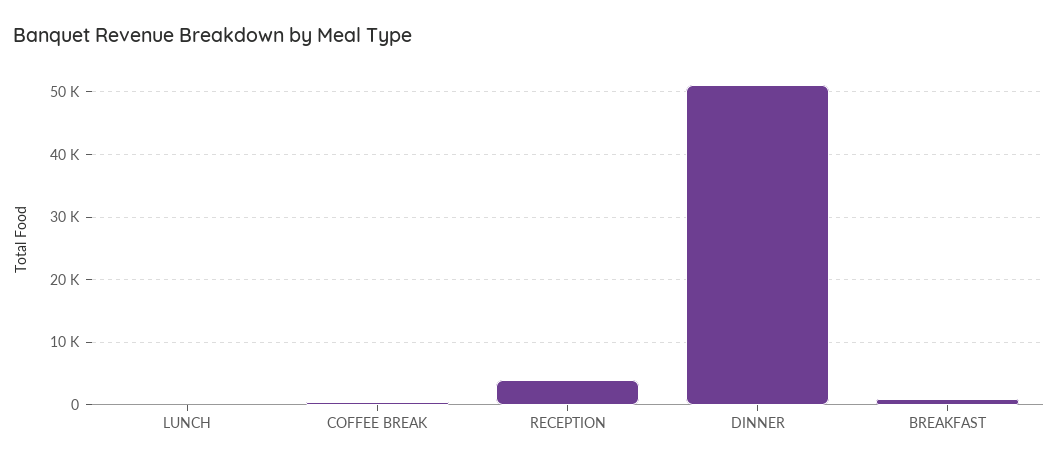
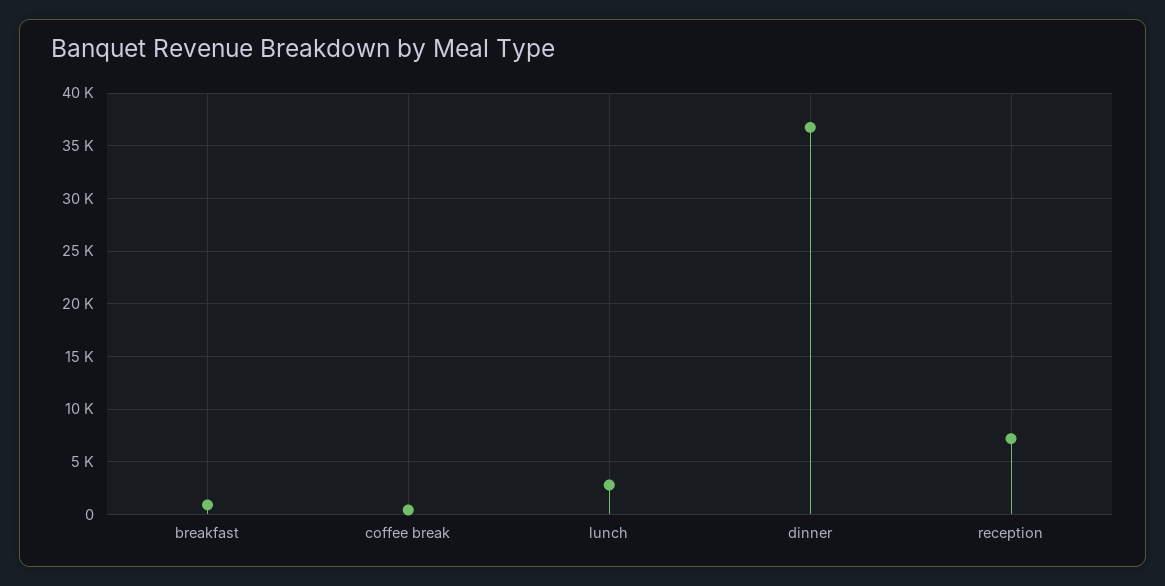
LUNCH: 0 -> 3000
RECEPTION: 4000 -> 7000
DINNER: 51000 -> 37000

